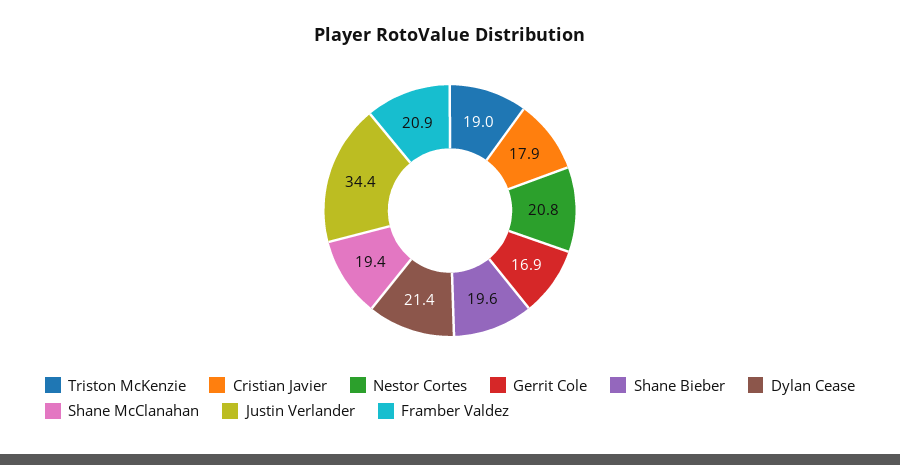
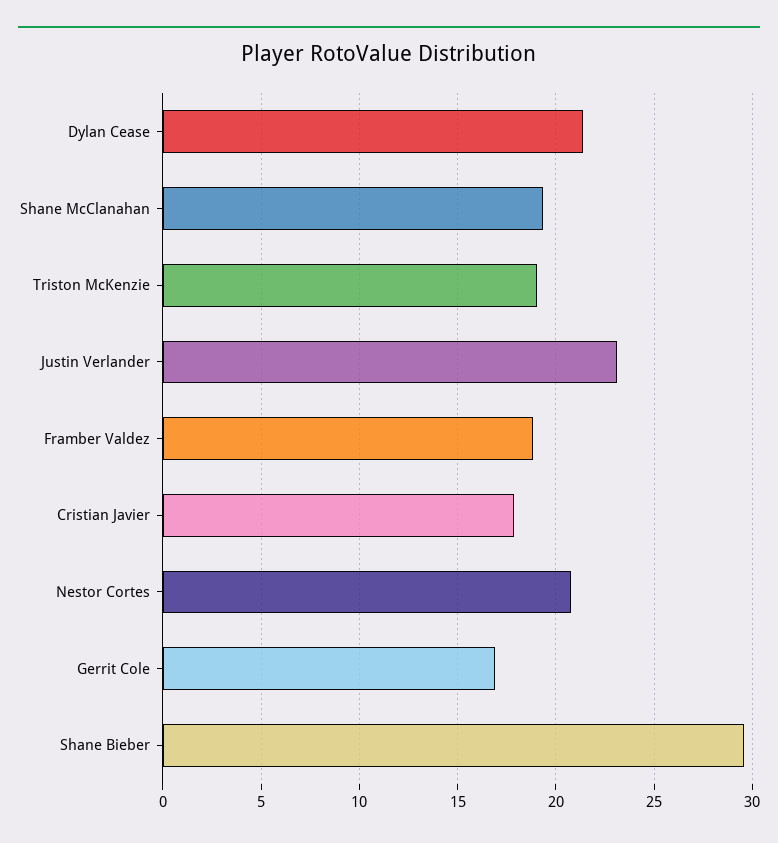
Shane Bieber: 19.6 -> 29.5
Justin Verlander: 34.4 -> 23
Framber Valdez: 20.9 -> 19

